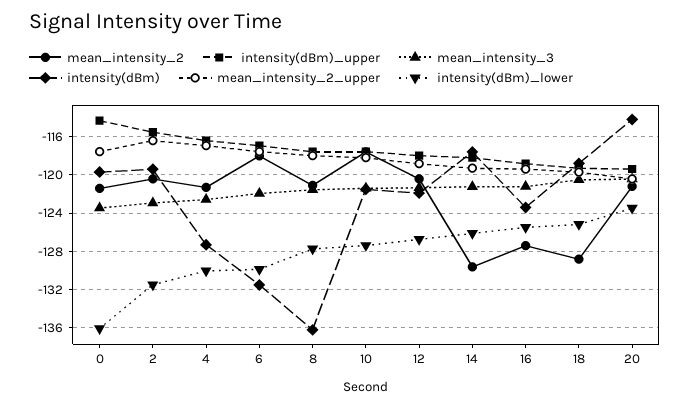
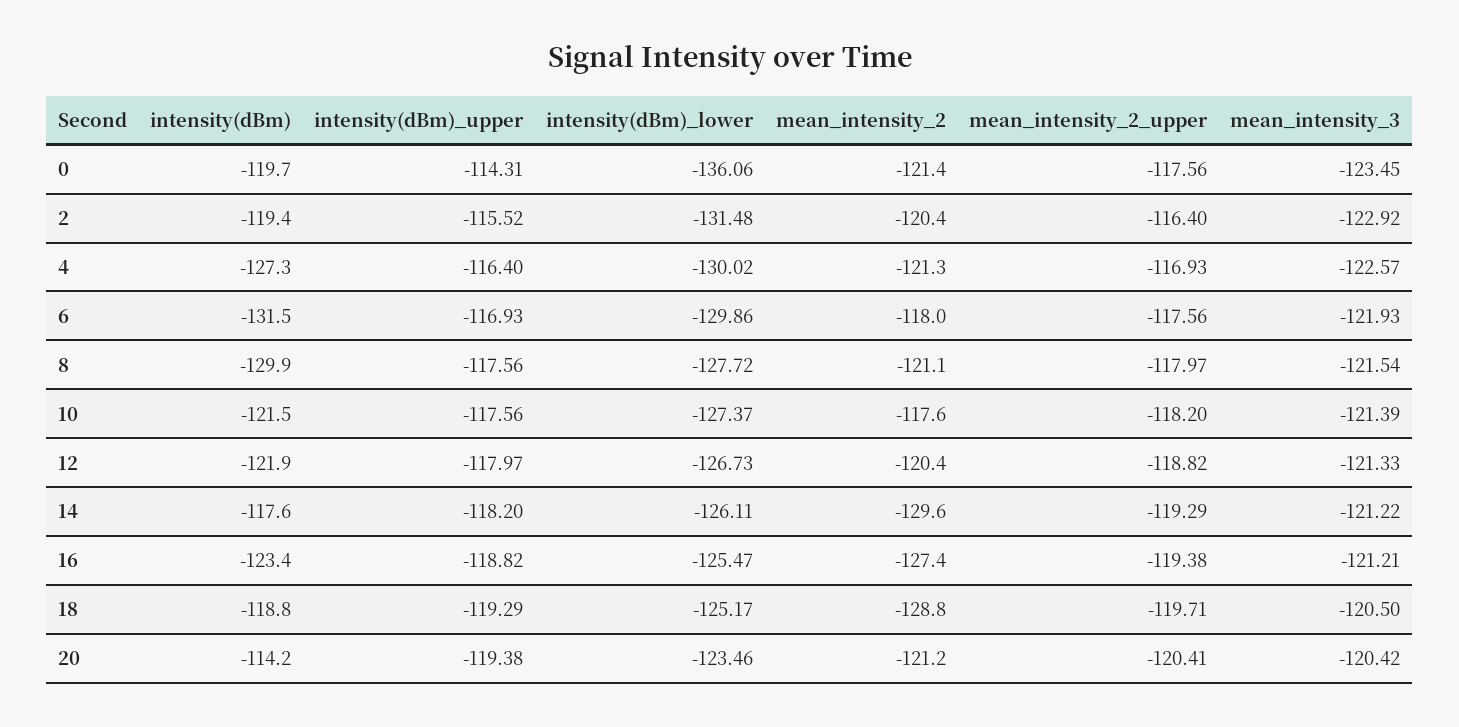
intensity(dBm), 8: -136 -> -129.9

